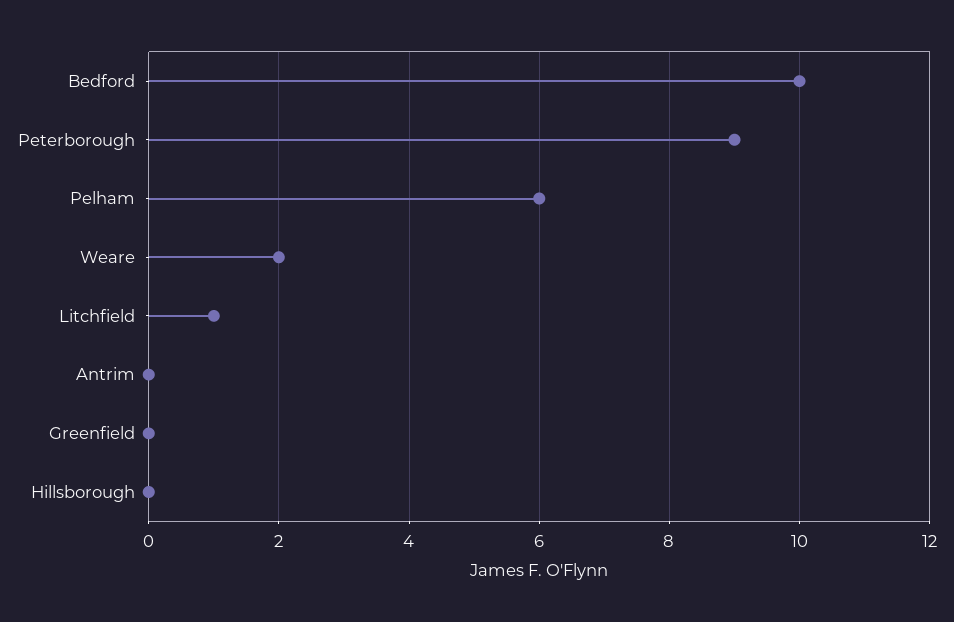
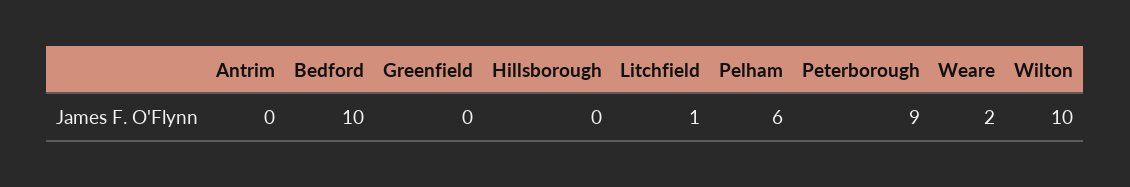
Wilton: none -> 10

